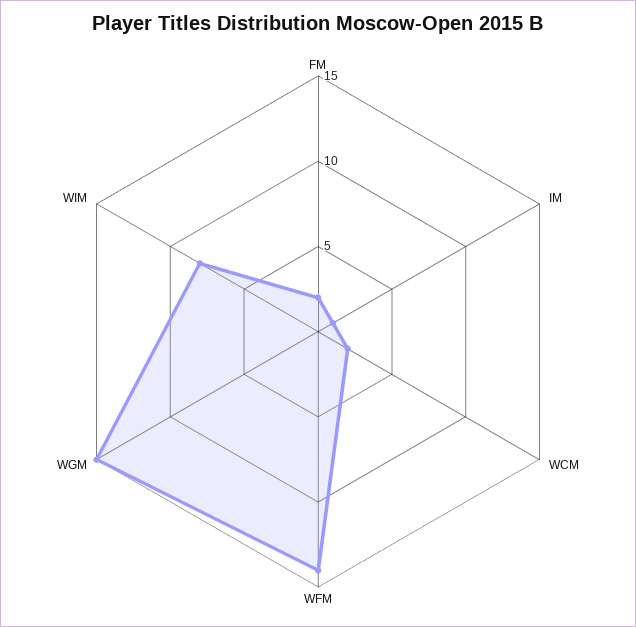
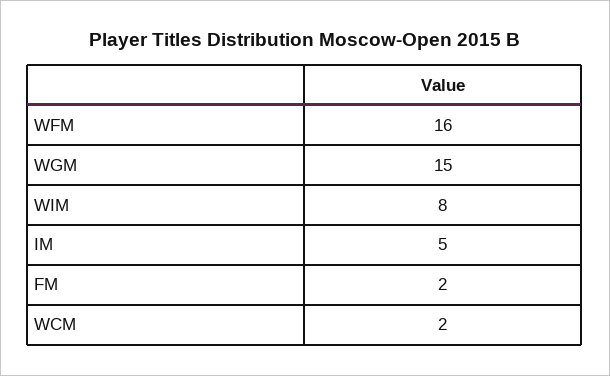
IM: 1 -> 5
WFM: 14 -> 16

